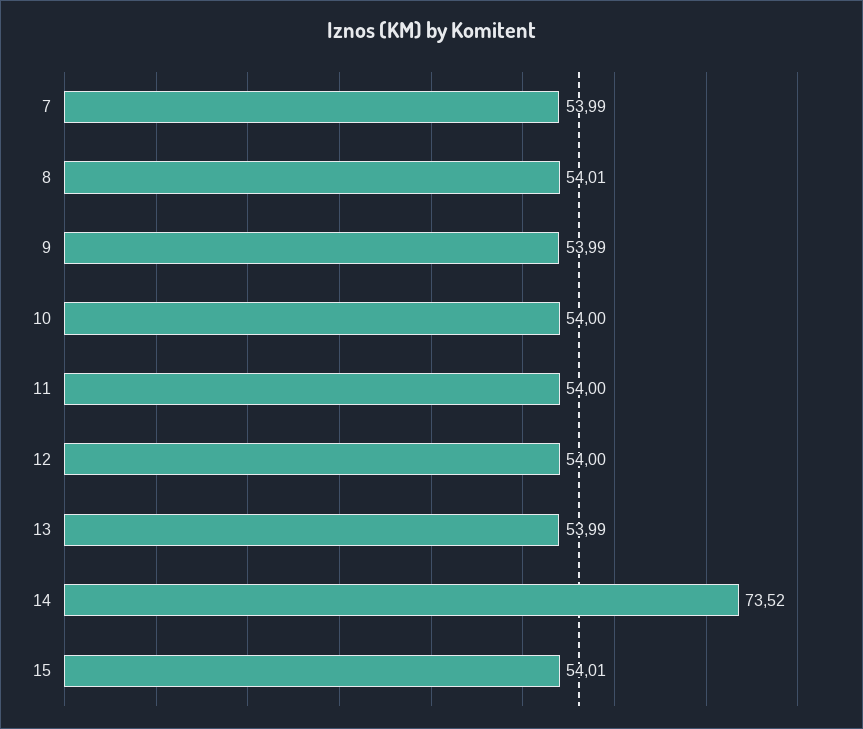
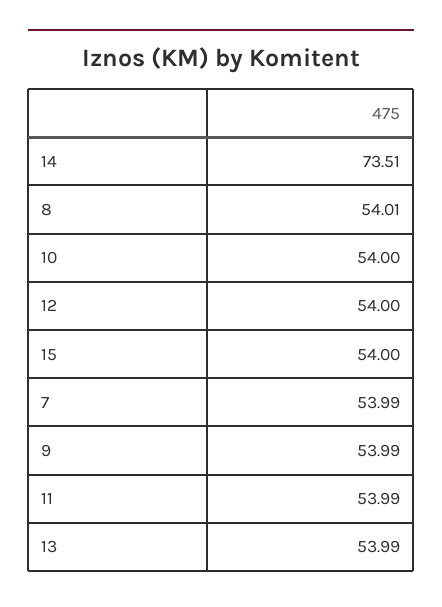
11: 54 -> 53.99
14: 73.52 -> 73.51
15: 54.01 -> 54

